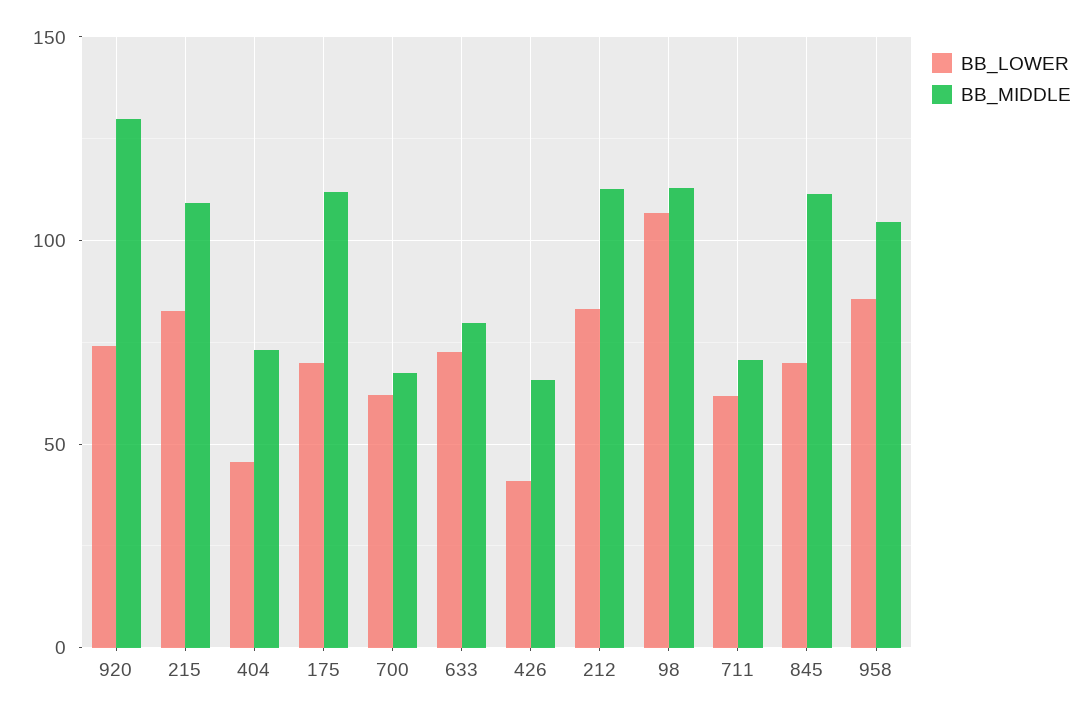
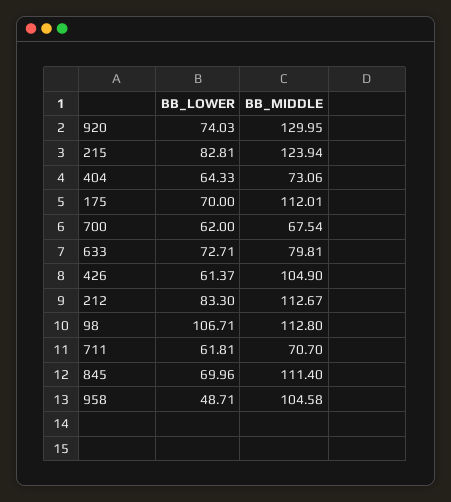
BB_MIDDLE, 215: 110 -> 123.94
BB_LOWER, 404: 45 -> 64.33
BB_LOWER, 426: 40 -> 61.37
BB_MIDDLE, 426: 65 -> 104.9
BB_LOWER, 958: 85 -> 48.71

